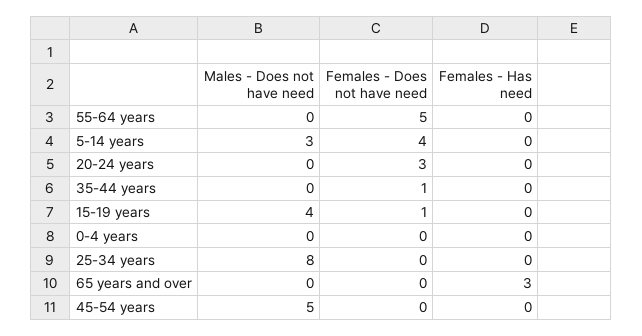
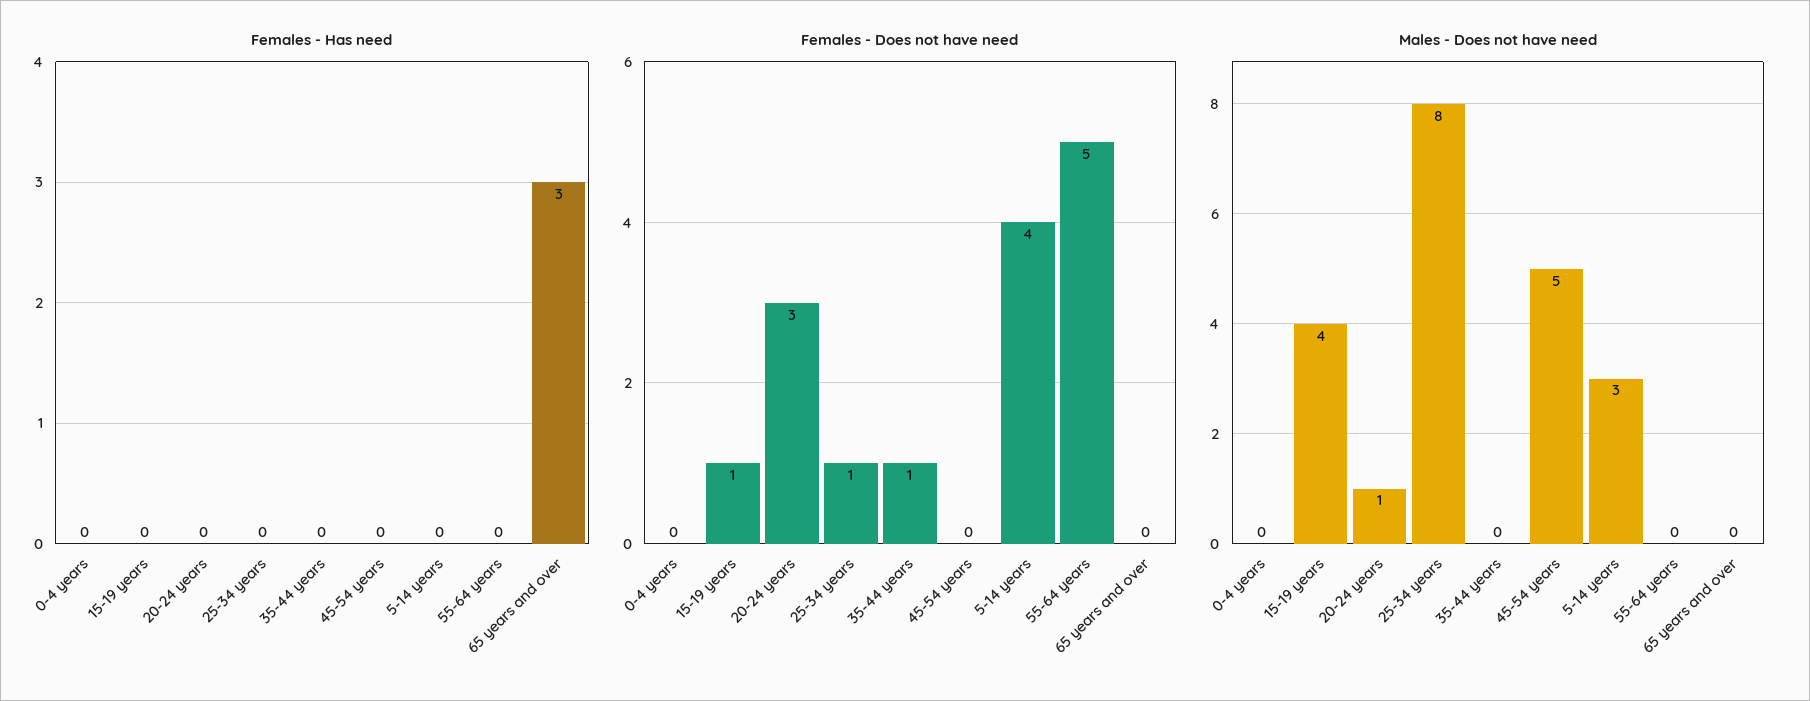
Males - Does not have need, 20-24 years: 0 -> 1
Females - Does not have need, 25-34 years: 0 -> 1

